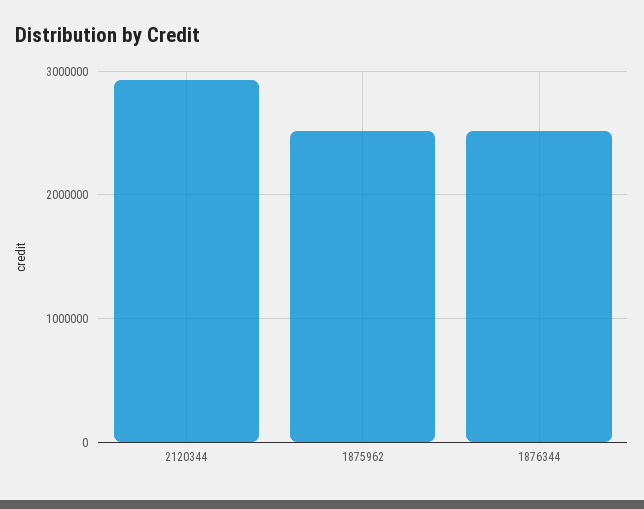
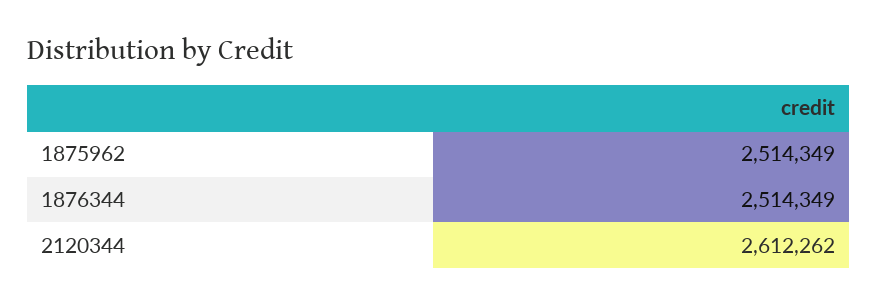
2120344: 2900000 -> 2612262

